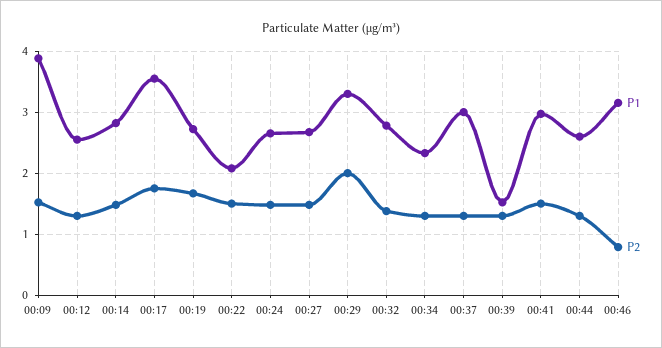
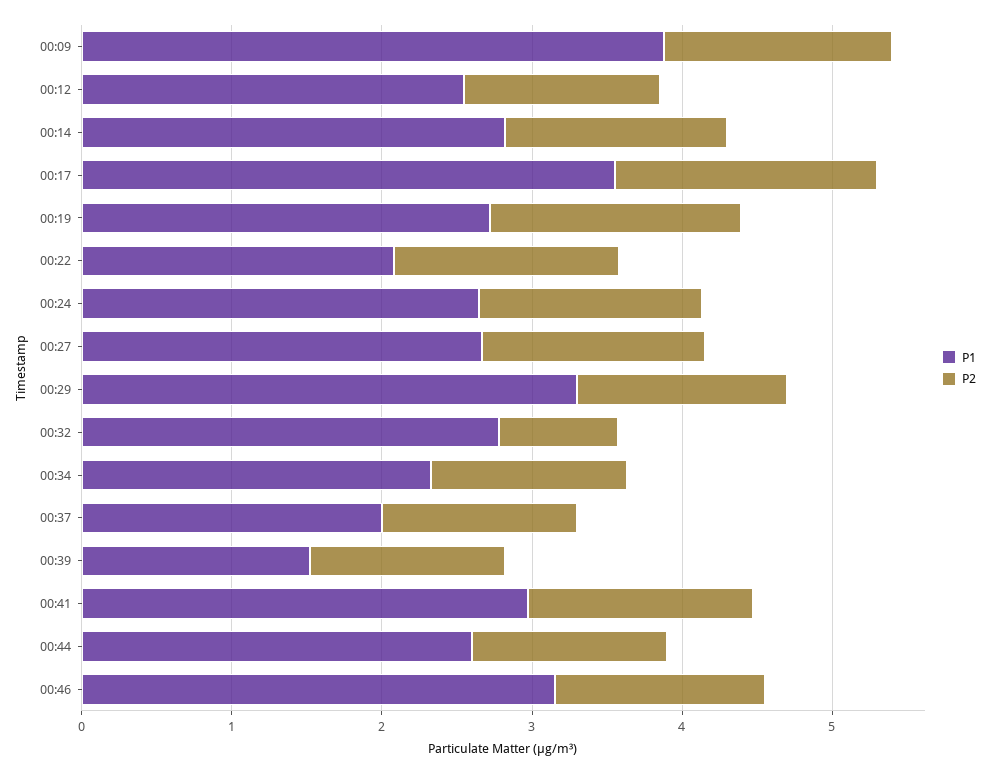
P2, 00:29: 2 -> 1.4
P2, 00:32: 1.4 -> 0.8
P1, 00:37: 3 -> 2
P2, 00:46: 0.8 -> 1.4

